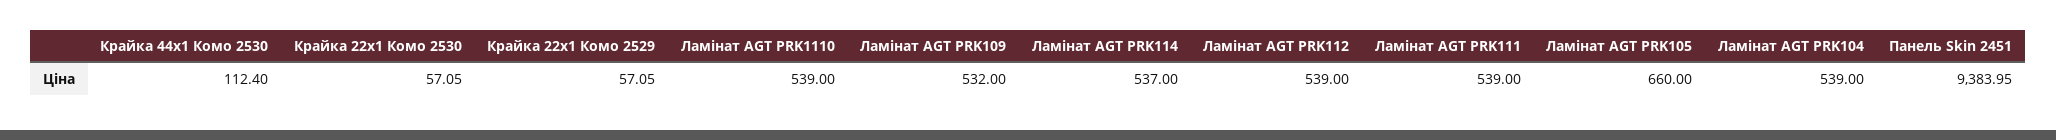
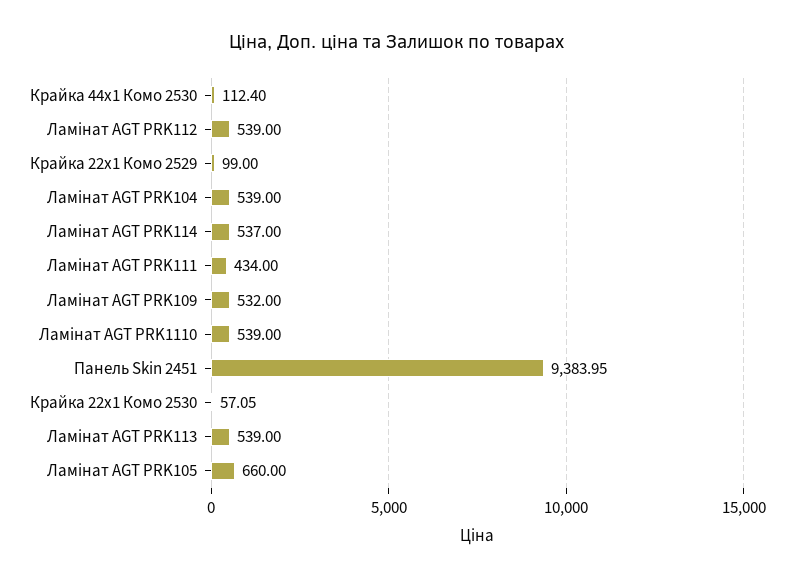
Крайка 22x1 Комо 2529: 57.05 -> 99
Ламінат AGT PRK111: 539 -> 434
Ламінат AGT PRK113: none -> 539

